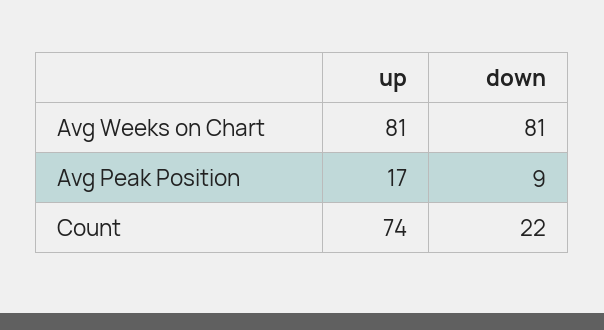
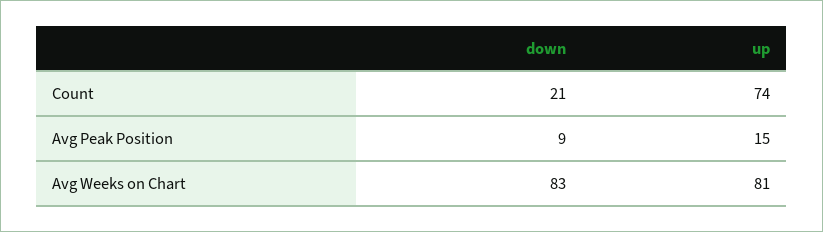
down, Avg Weeks on Chart: 81 -> 83
up, Avg Peak Position: 17 -> 15
down, Count: 22 -> 21

